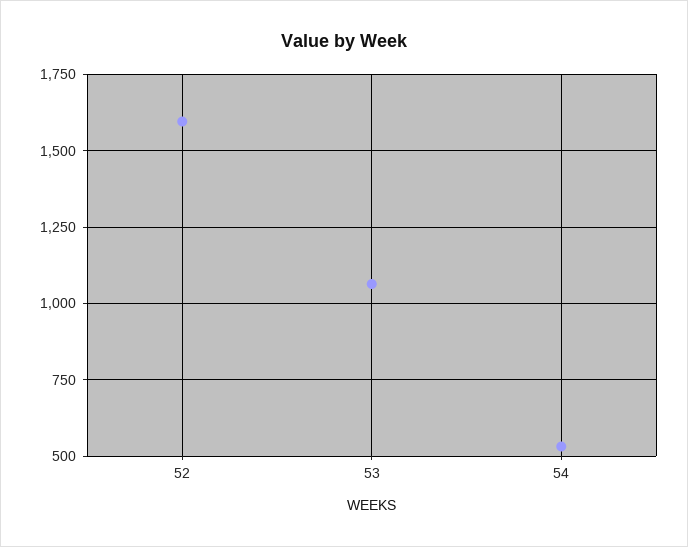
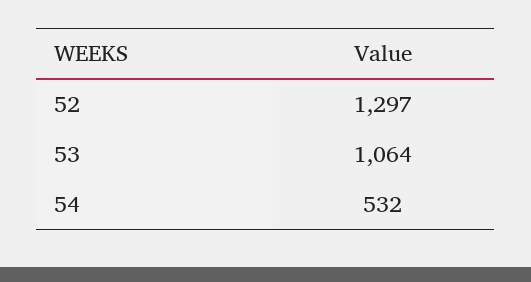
52: 1600 -> 1297

